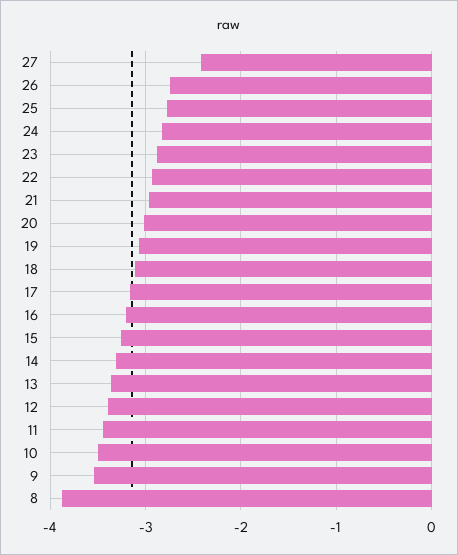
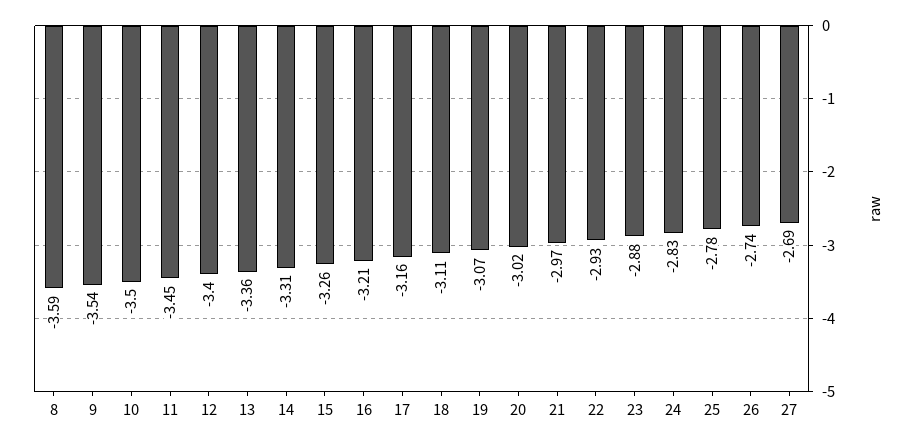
27: -2.4 -> -2.69
8: -3.9 -> -3.59

